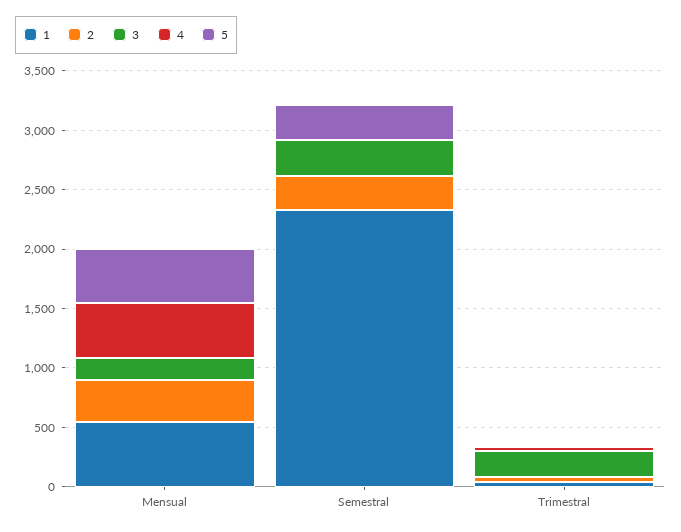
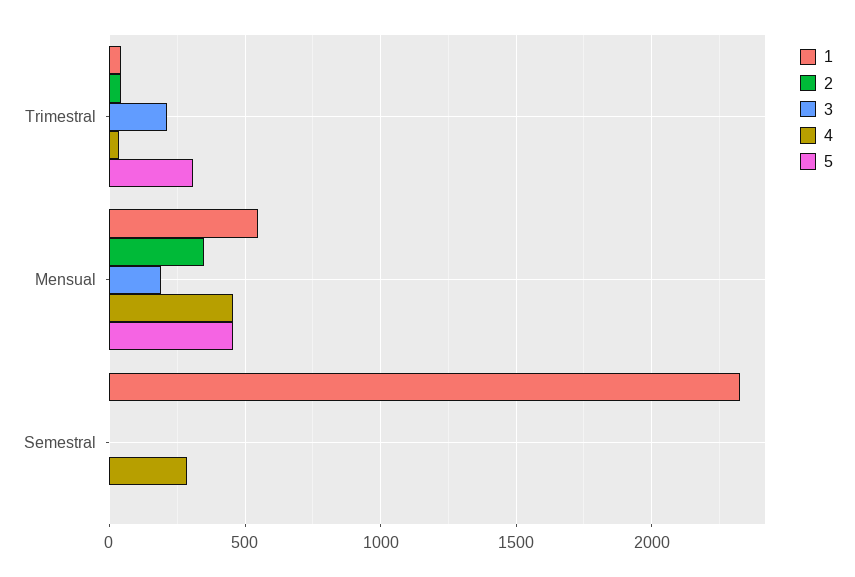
2, Semestral: 300 -> 0
3, Semestral: 300 -> 0
4, Semestral: 0 -> 300
5, Semestral: 300 -> 0
5, Trimestral: 0 -> 300

